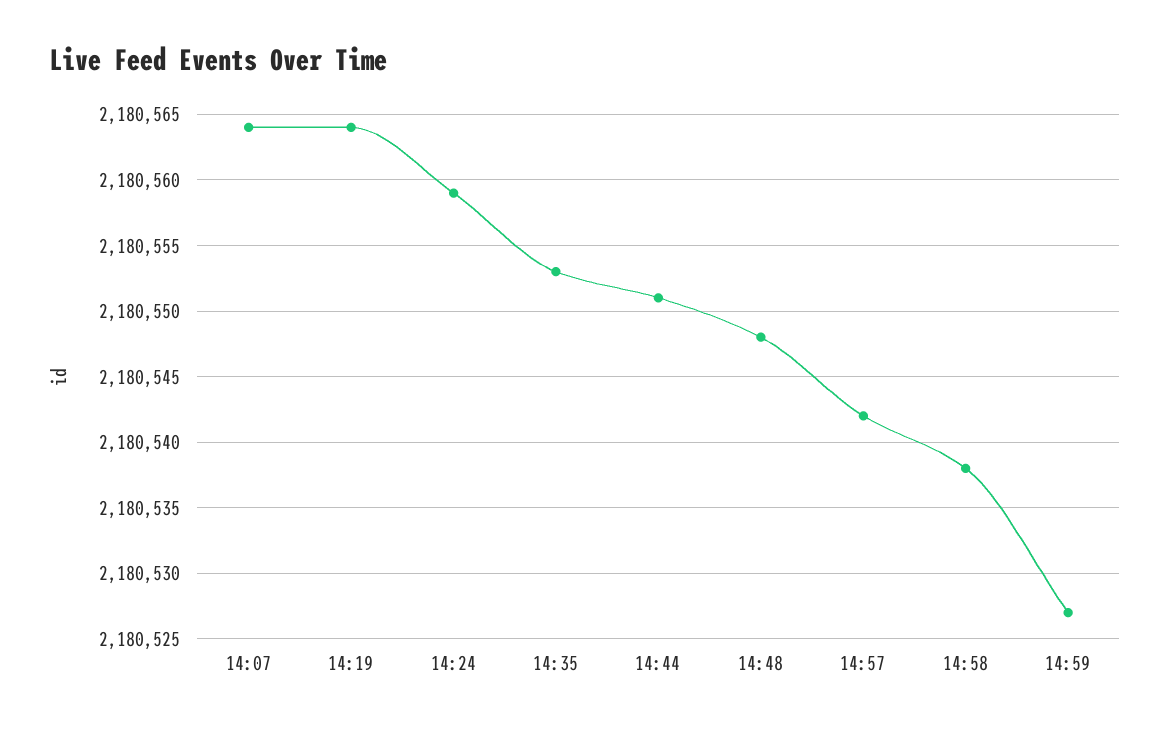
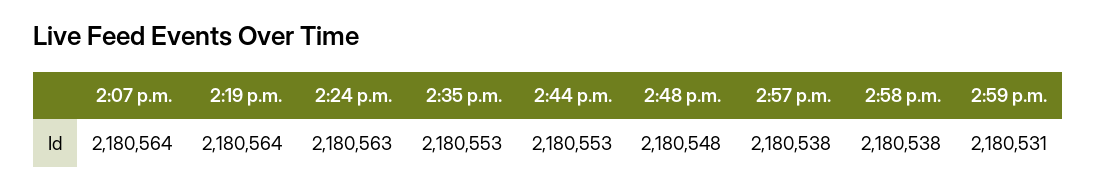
14:24: 2180559 -> 2180563
14:44: 2180551 -> 2180553
14:57: 2180542 -> 2180538
14:59: 2180527 -> 2180531

